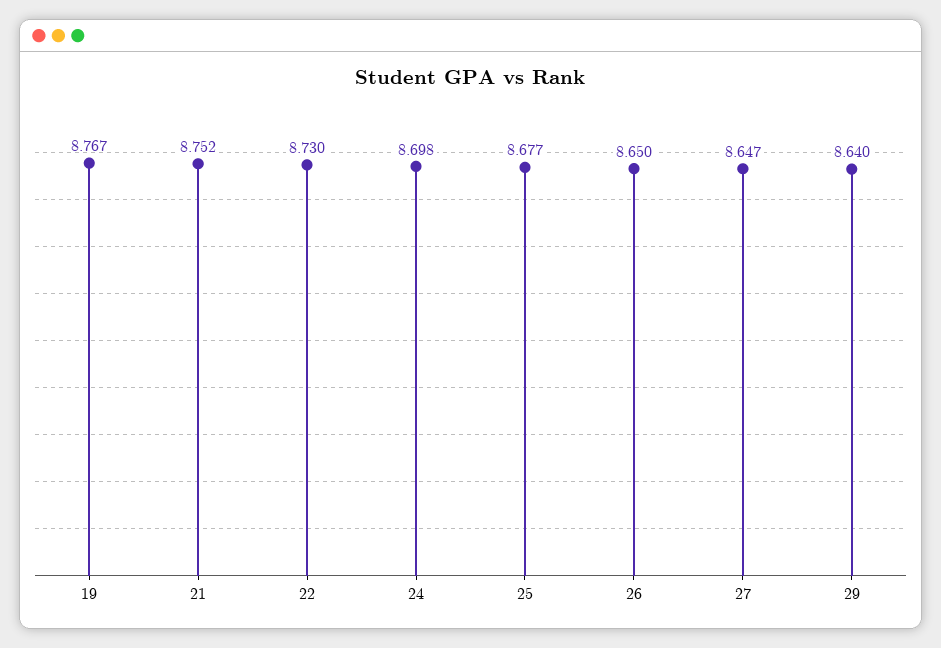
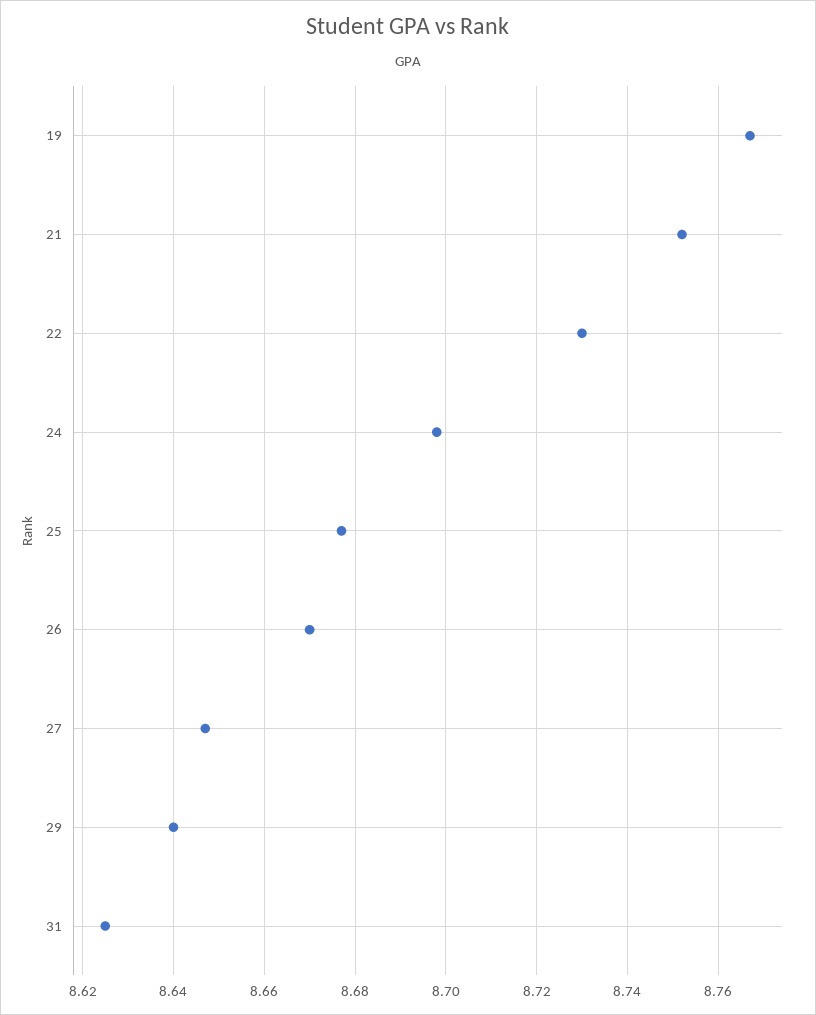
26: 8.65 -> 8.67
31: none -> 8.625

